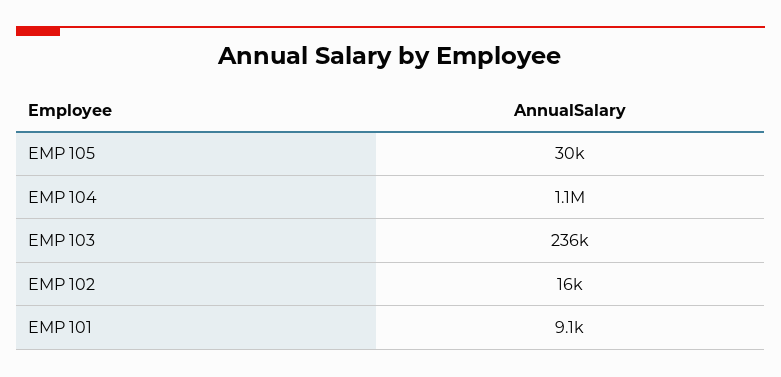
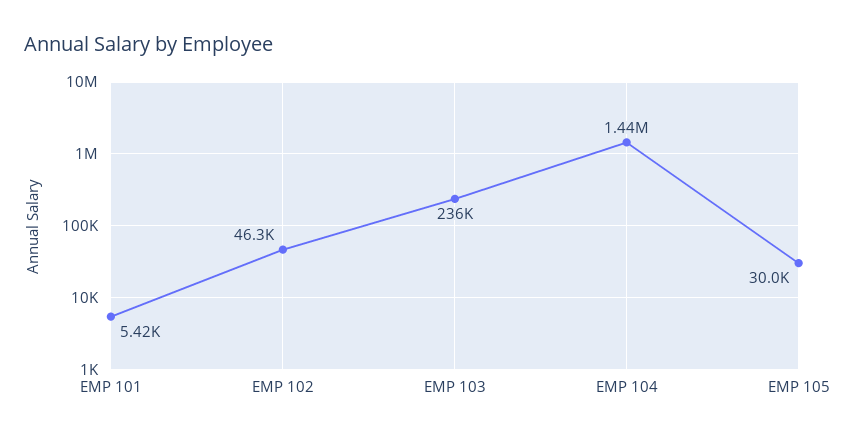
EMP 104: 1100000 -> 1440000
EMP 102: 16000 -> 46300
EMP 101: 9100 -> 5420

